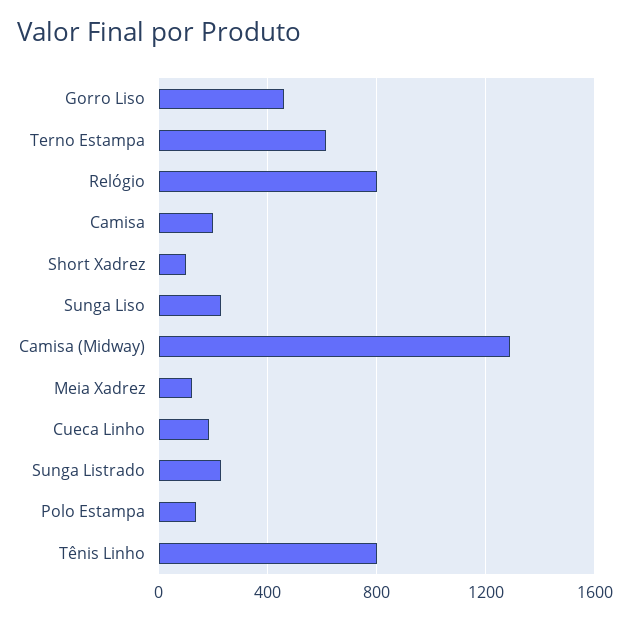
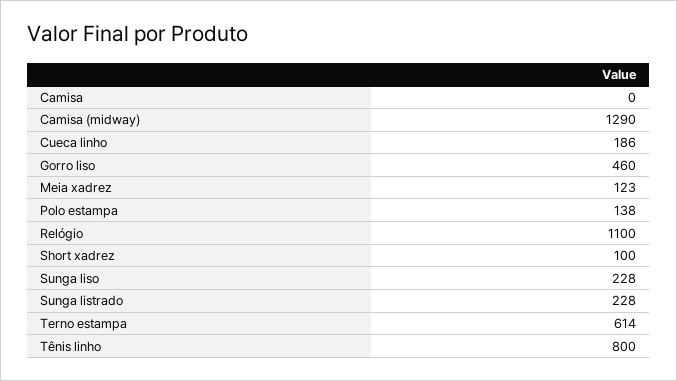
Relógio: 800 -> 1100
Camisa: 200 -> 0

